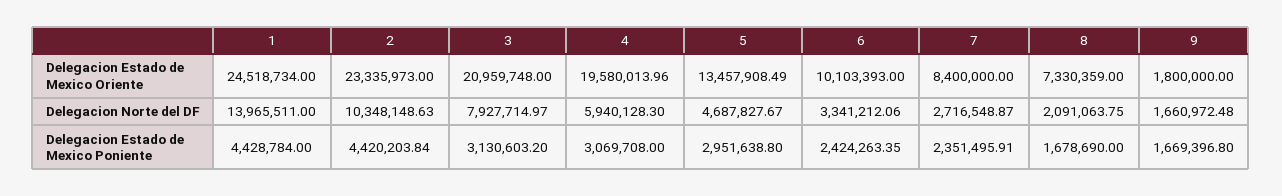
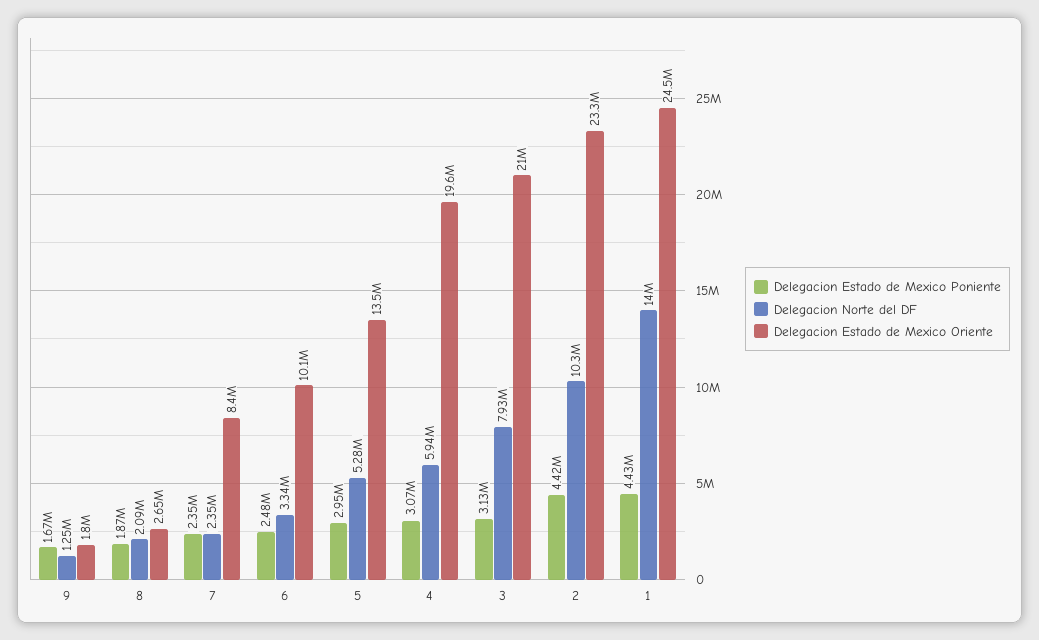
Delegacion Estado de Mexico Oriente, 8: 7330359 -> 2650000
Delegacion Norte del DF, 5: 4687827.67 -> 5280000
Delegacion Norte del DF, 7: 2716548.87 -> 2350000
Delegacion Norte del DF, 9: 1660972.48 -> 1250000
Delegacion Estado de Mexico Poniente, 6: 2424263.35 -> 2480000
Delegacion Estado de Mexico Poniente, 8: 1678690 -> 1870000

